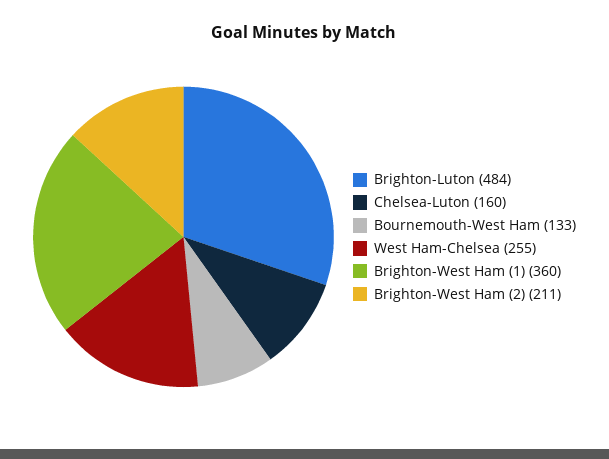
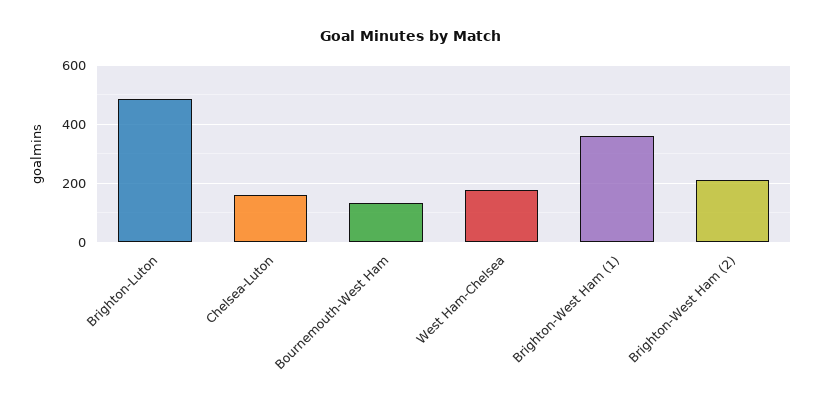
West Ham-Chelsea: 255 -> 175

